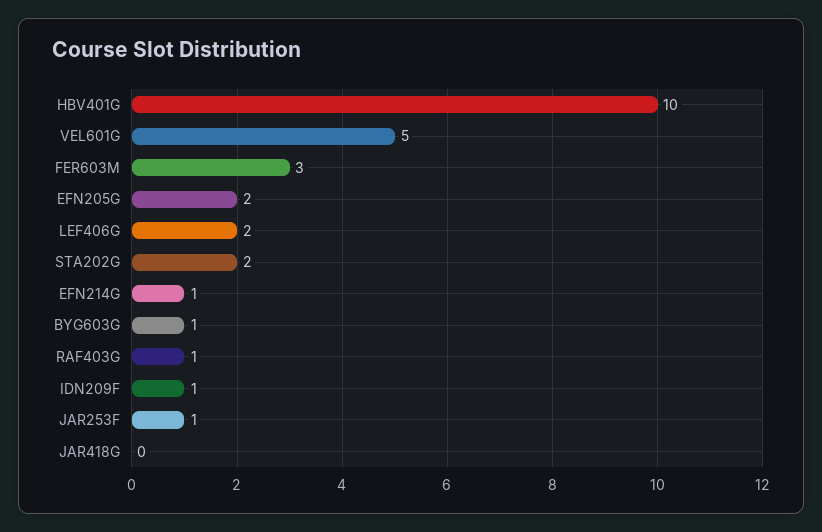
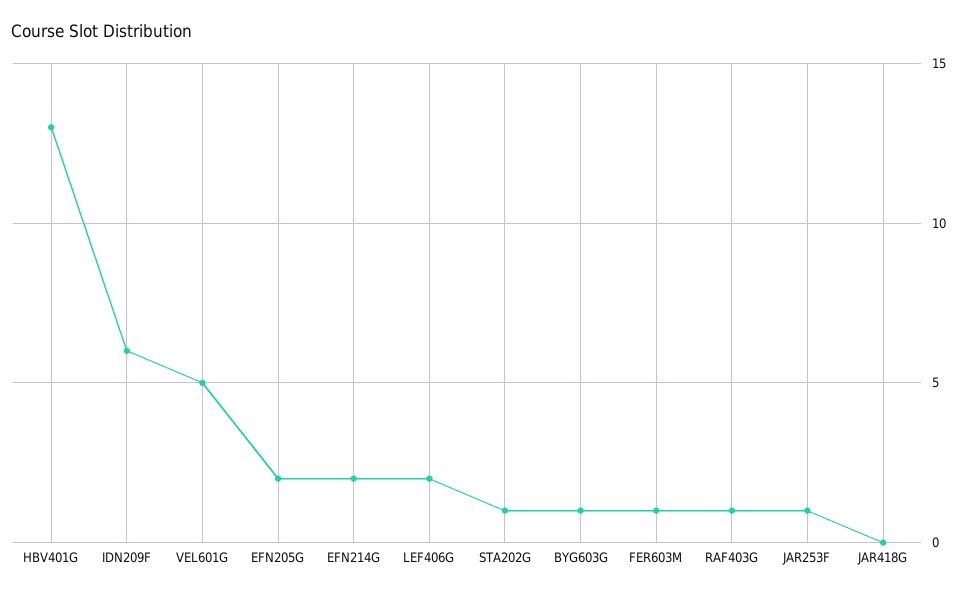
HBV401G: 10 -> 13
FER603M: 3 -> 1
STA202G: 2 -> 1
EFN214G: 1 -> 2
IDN209F: 1 -> 6

